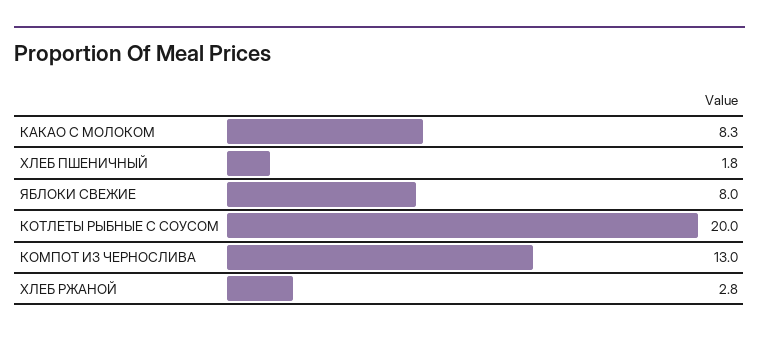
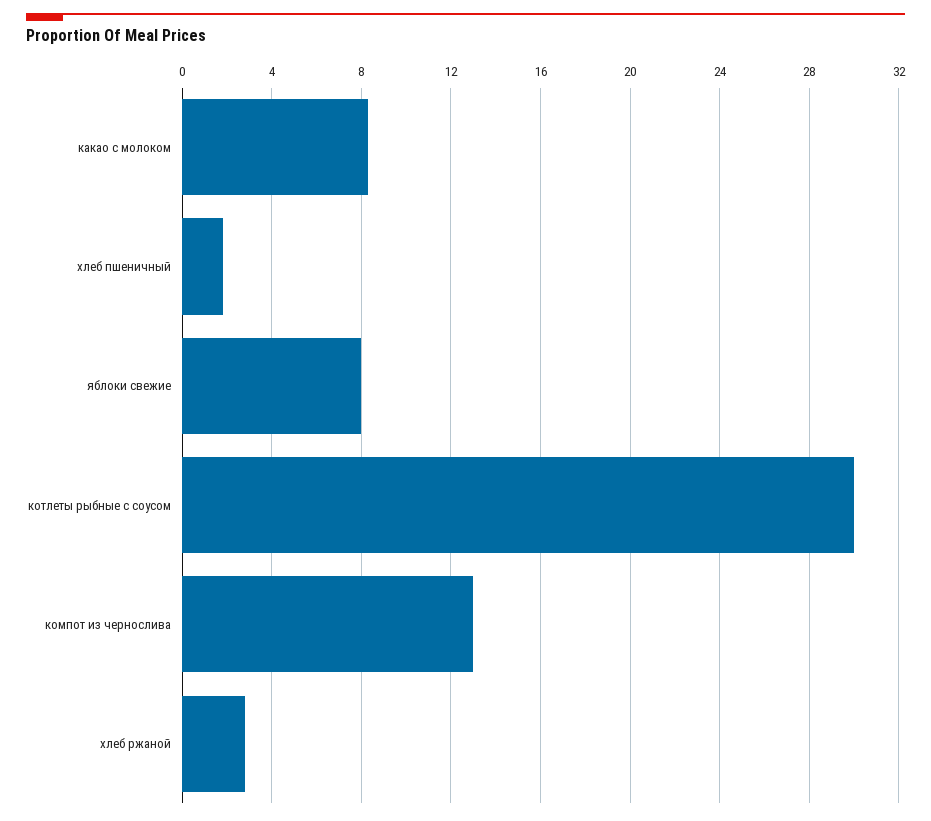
КОТЛЕТЫ РЫБНЫЕ С СОУСОМ: 20 -> 30

